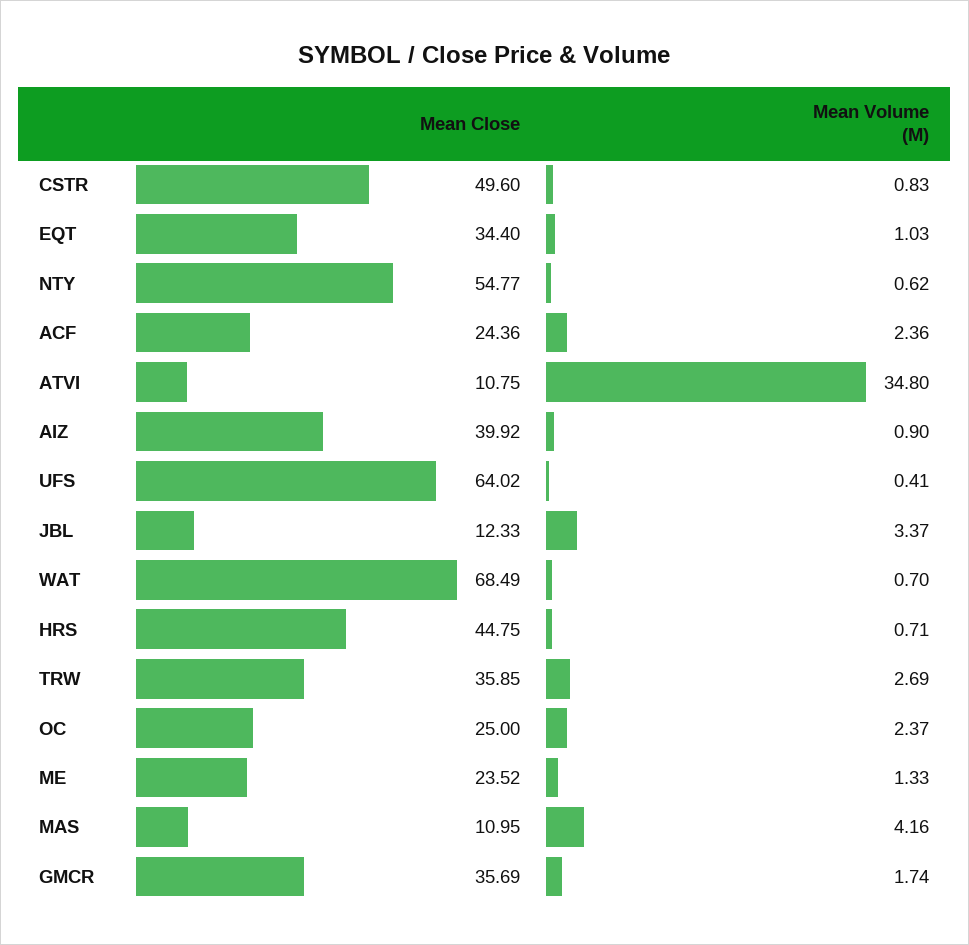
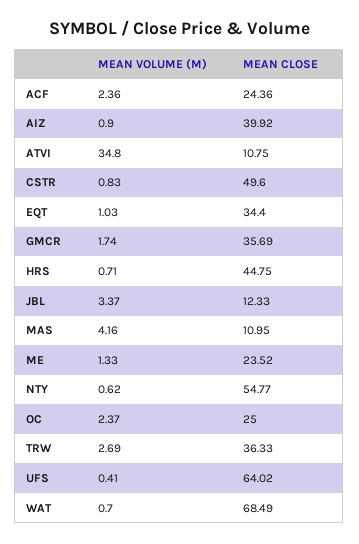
Mean Close, TRW: 35.85 -> 36.33

